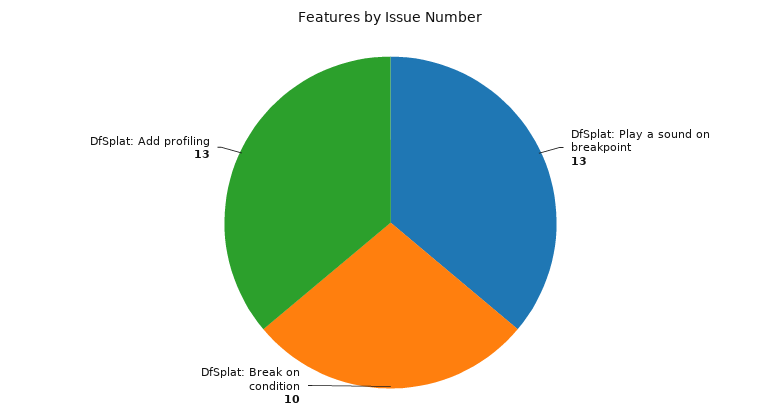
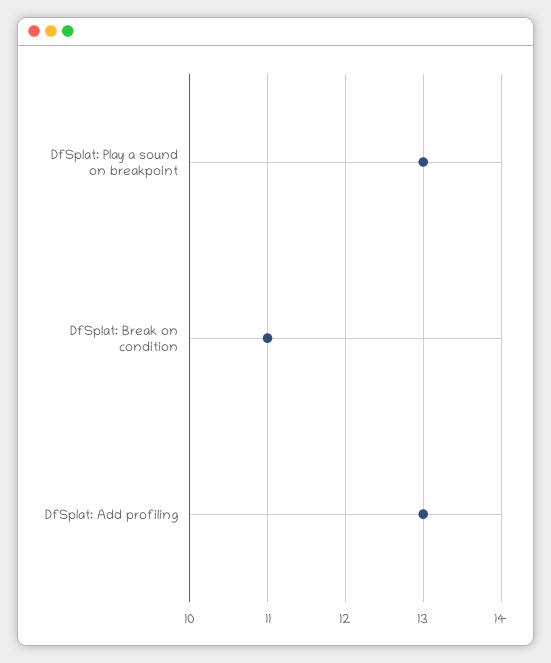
DfSplat: Break on condition: 10 -> 11

